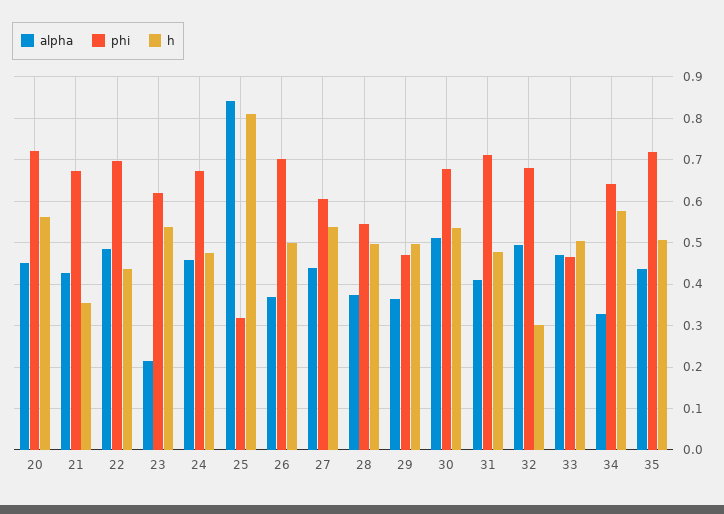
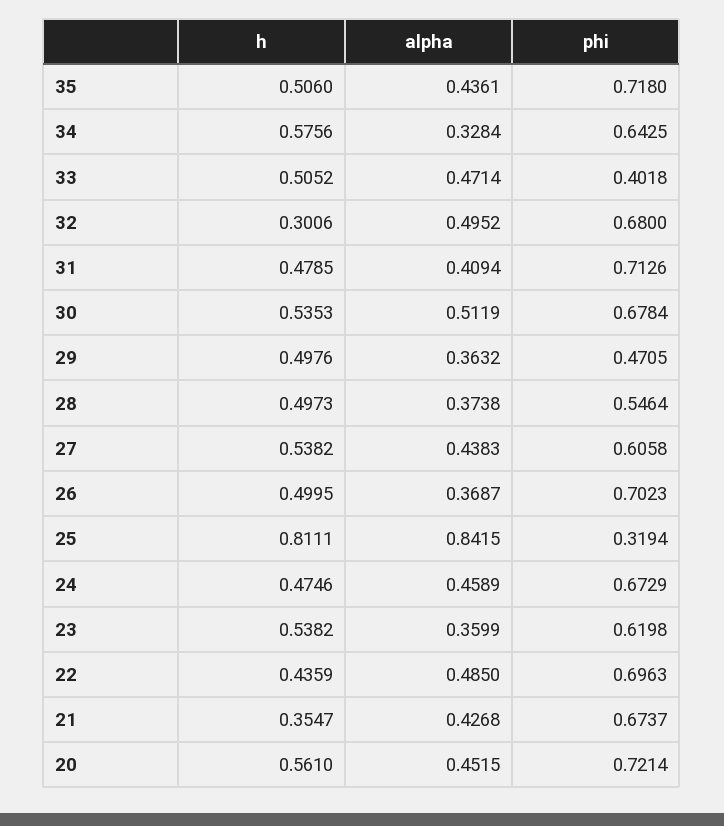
alpha, 23: 0.22 -> 0.3599
phi, 33: 0.46 -> 0.4018

